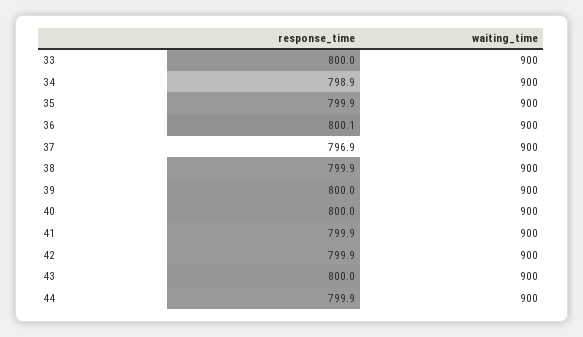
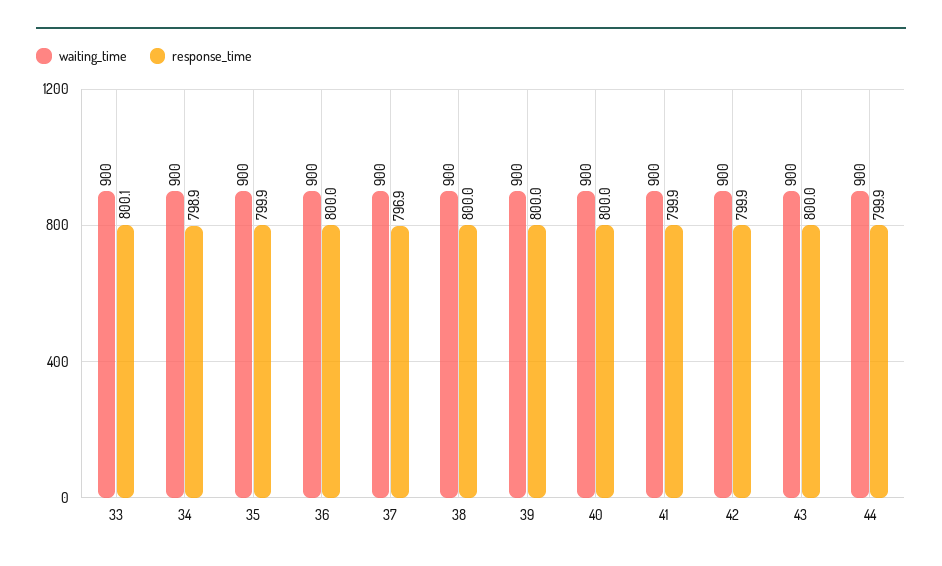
response_time, 33: 800 -> 800.1
response_time, 36: 800.1 -> 800
response_time, 38: 799.9 -> 800

